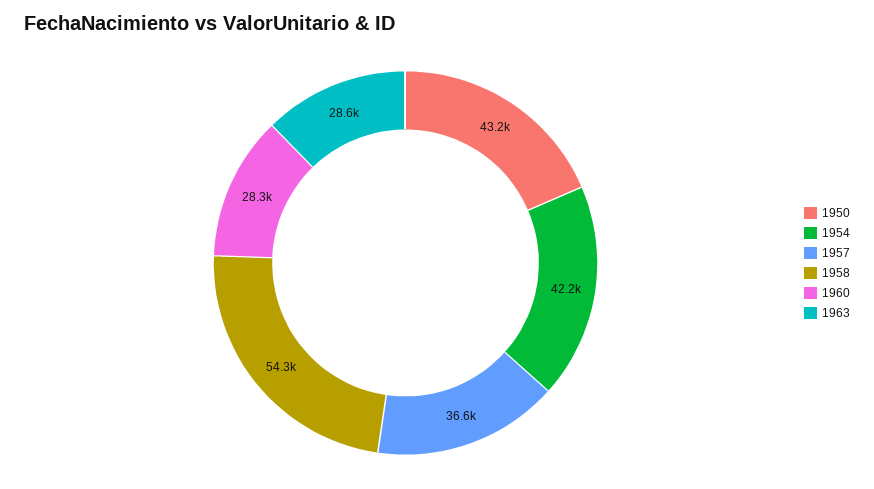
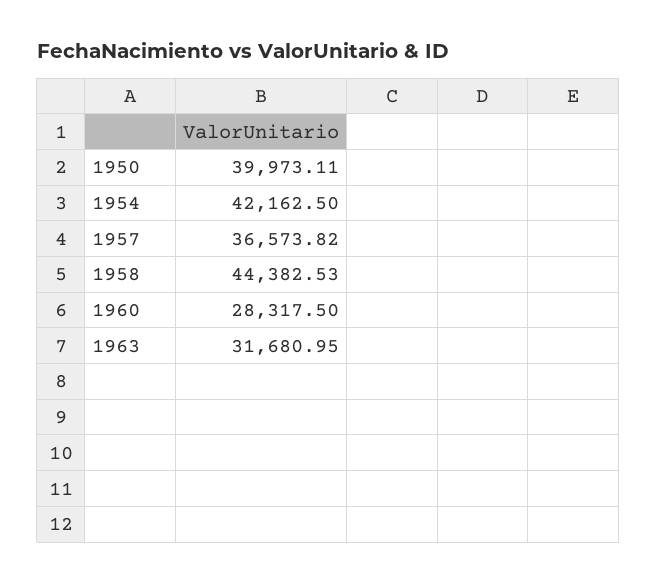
1950: 43200 -> 39973.11
1958: 54300 -> 44382.53
1963: 28600 -> 31680.95

